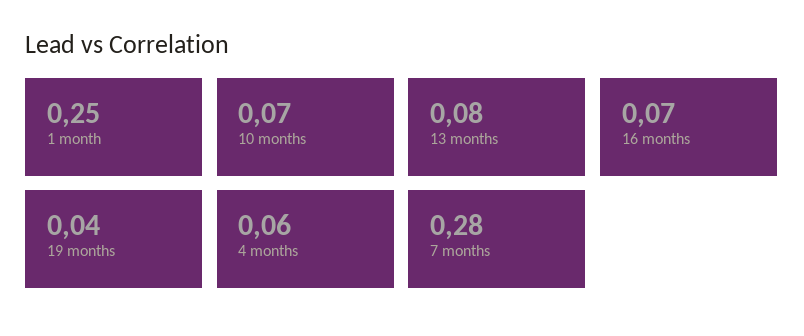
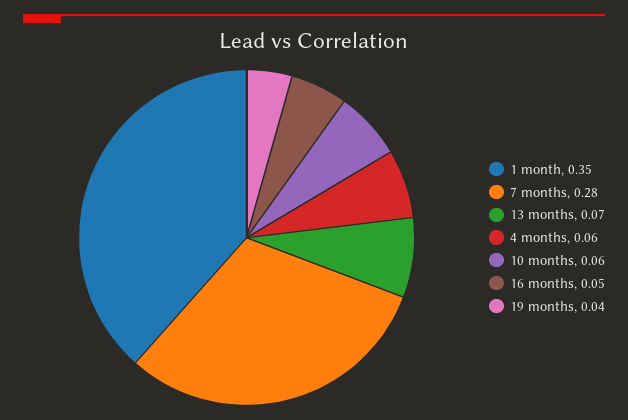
1 month: 0.25 -> 0.35
10 months: 0.07 -> 0.06
13 months: 0.08 -> 0.07
16 months: 0.07 -> 0.05

